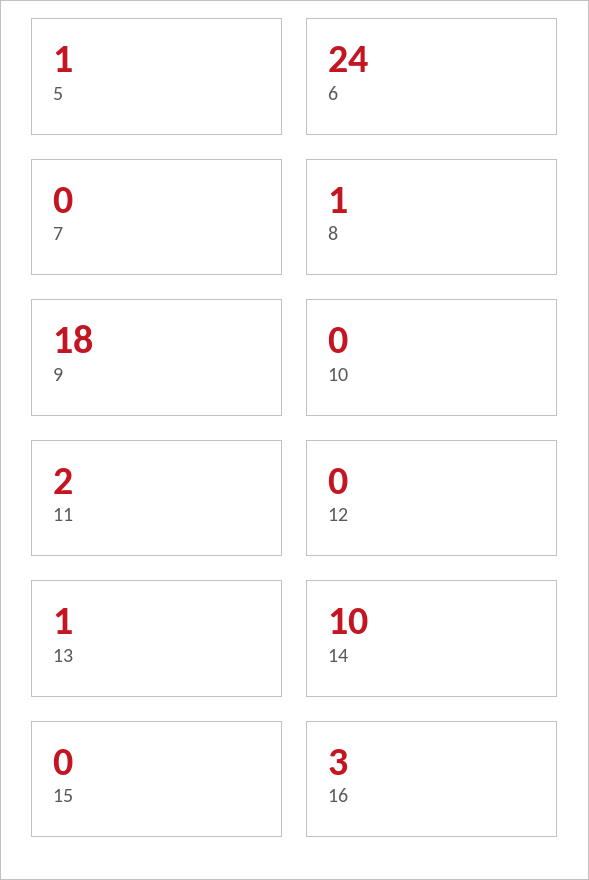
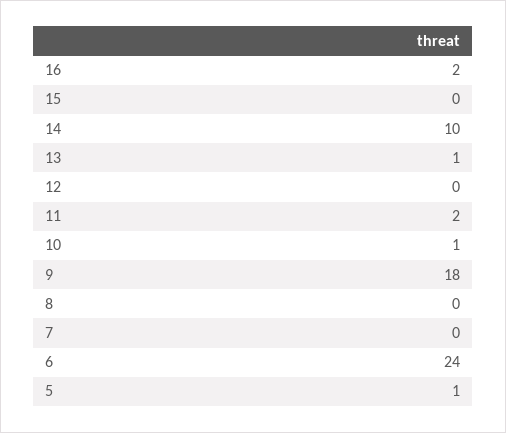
8: 1 -> 0
10: 0 -> 1
16: 3 -> 2

